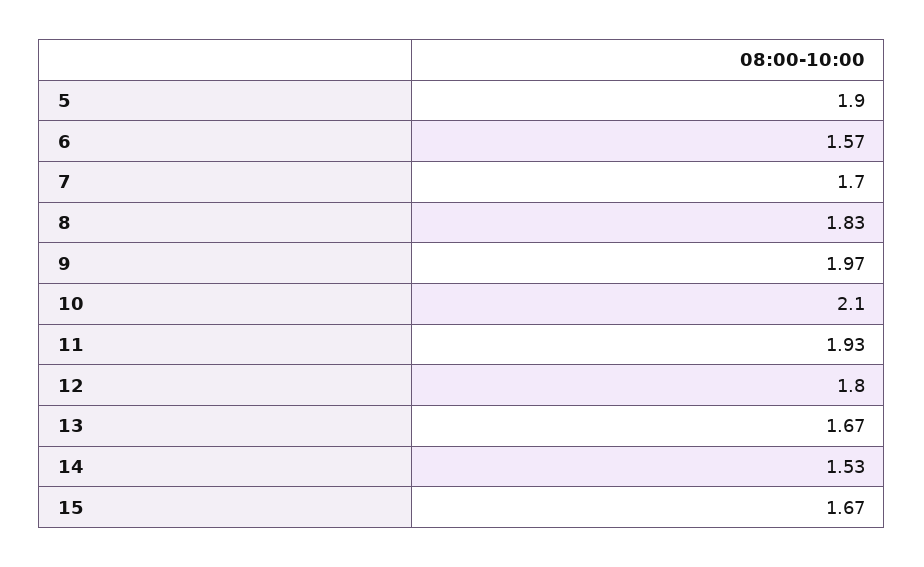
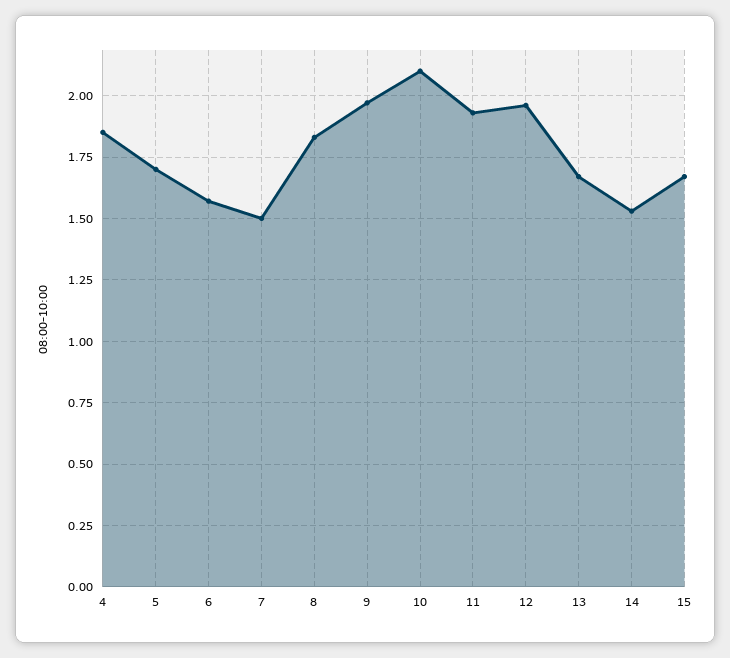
5: 1.9 -> 1.7
7: 1.7 -> 1.5
12: 1.8 -> 1.95
4: none -> 1.85

